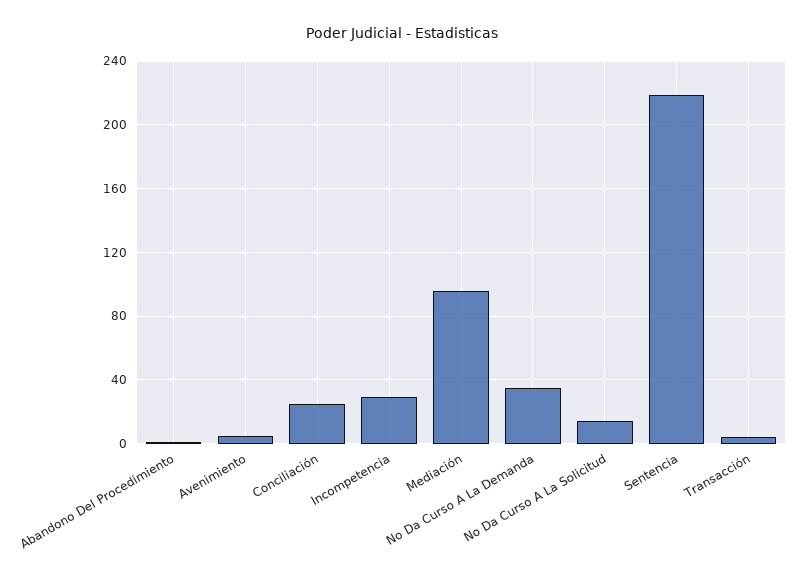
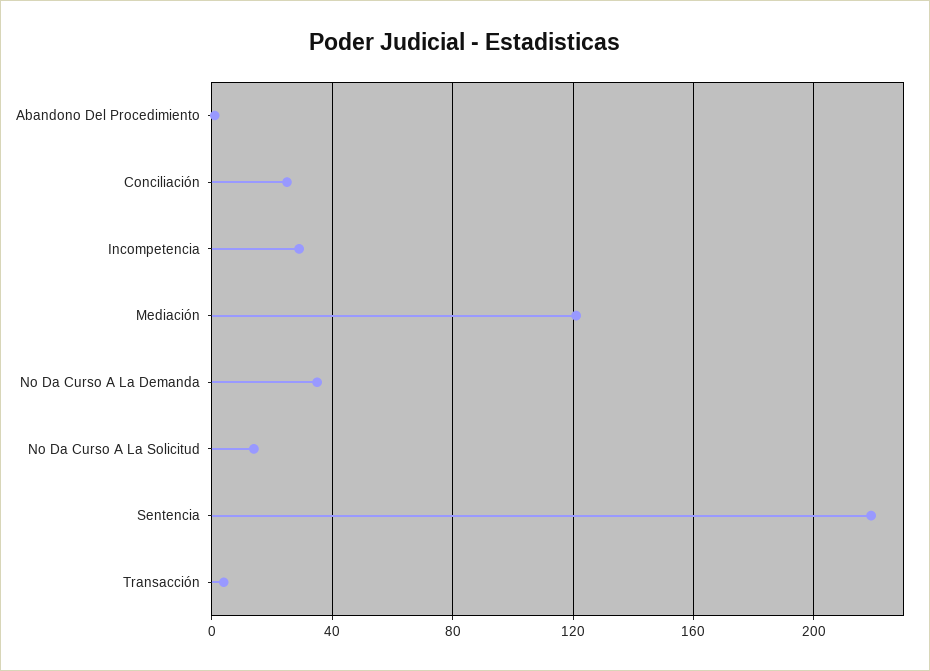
Avenimiento: 5 -> none
Mediación: 95 -> 120

